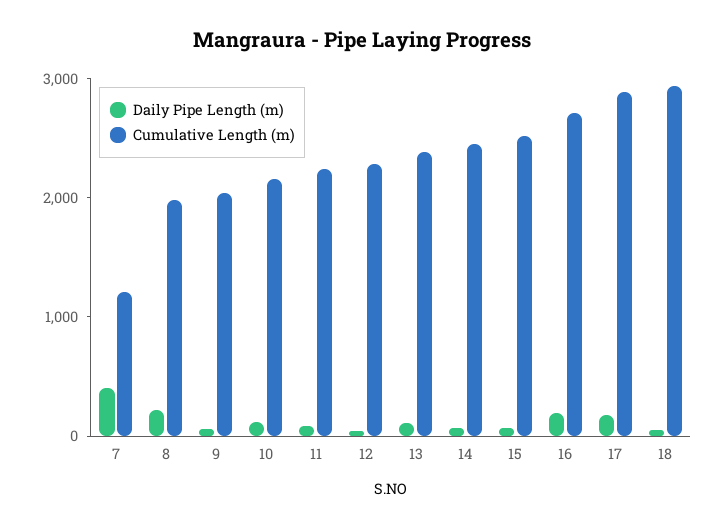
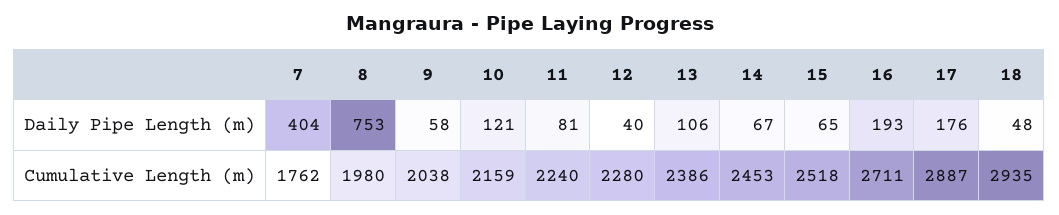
Cumulative Length (m), 7: 1200 -> 1762
Daily Pipe Length (m), 8: 200 -> 753

